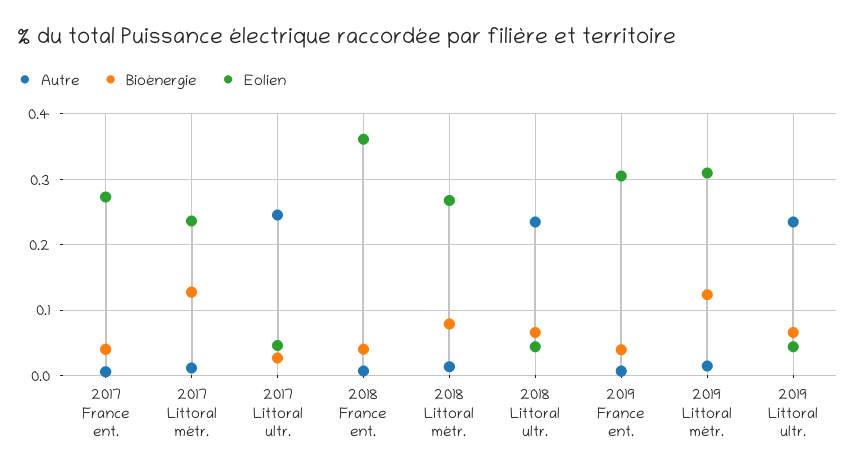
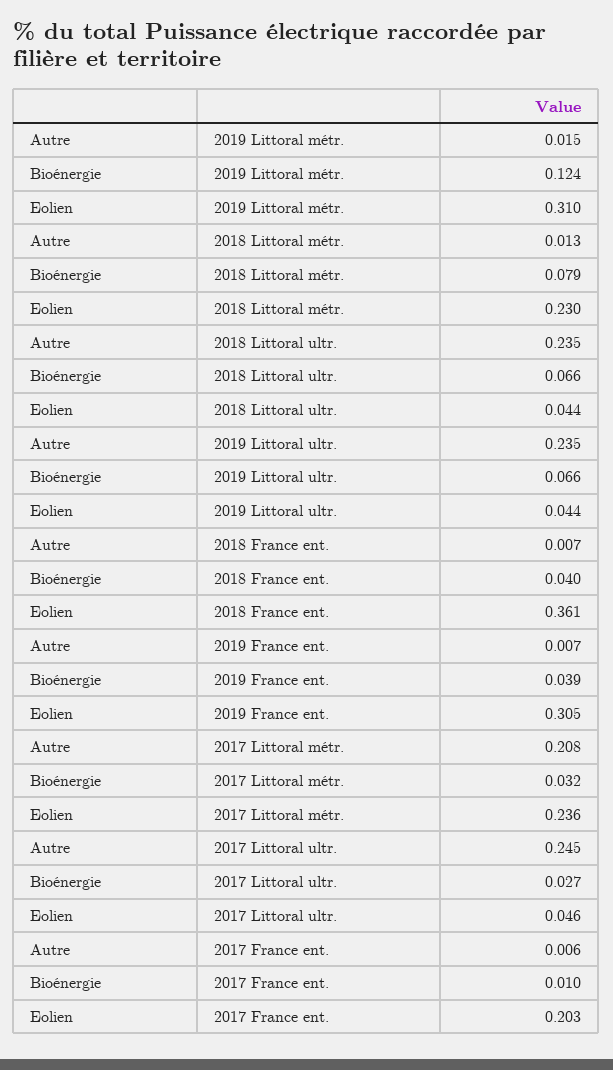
Bioénergie, 2017 France ent.: 0.04 -> 0.01
Eolien, 2017 France ent.: 0.27 -> 0.203
Autre, 2017 Littoral métr.: 0.01 -> 0.208
Bioénergie, 2017 Littoral métr.: 0.13 -> 0.032
Eolien, 2018 Littoral métr.: 0.27 -> 0.23

